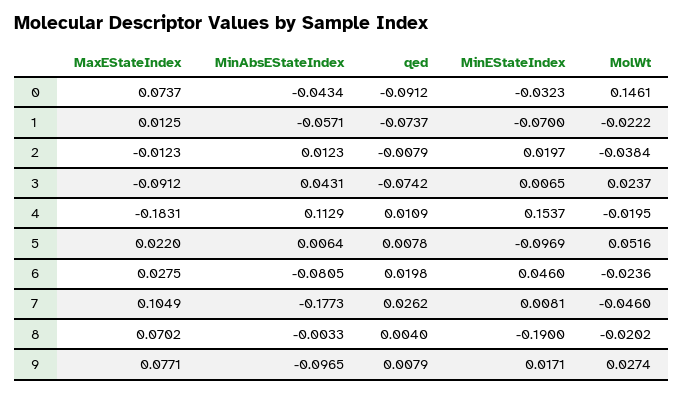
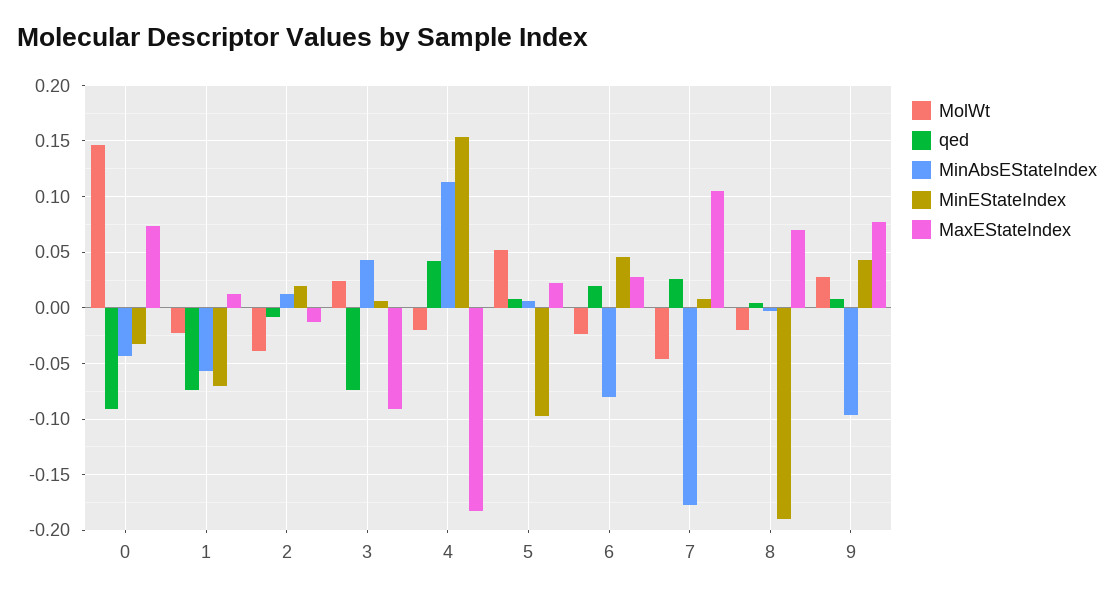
qed, 4: 0.0109 -> 0.04
MinEStateIndex, 9: 0.0171 -> 0.04

